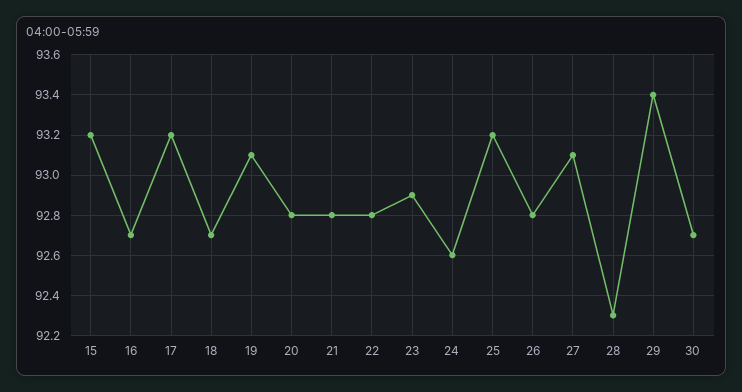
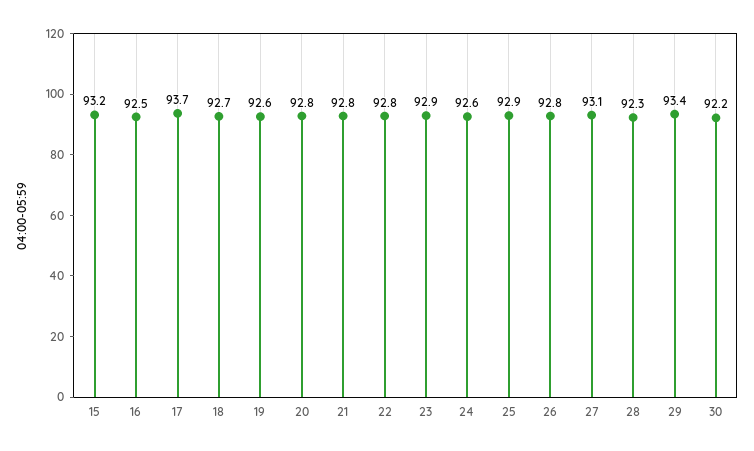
16: 92.7 -> 92.5
17: 93.2 -> 93.7
19: 93.1 -> 92.6
25: 93.2 -> 92.9
30: 92.7 -> 92.2

